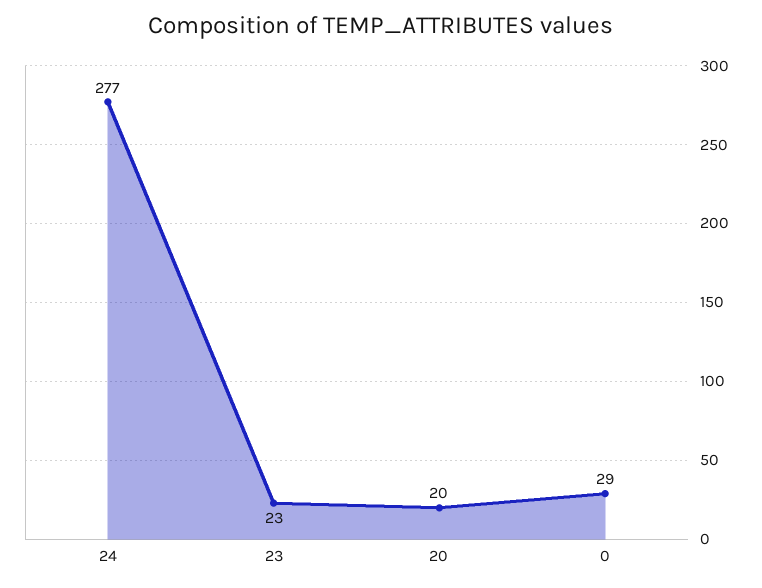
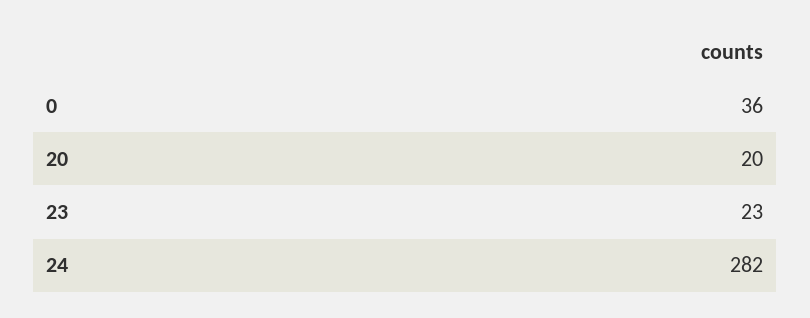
24: 277 -> 282
0: 29 -> 36

